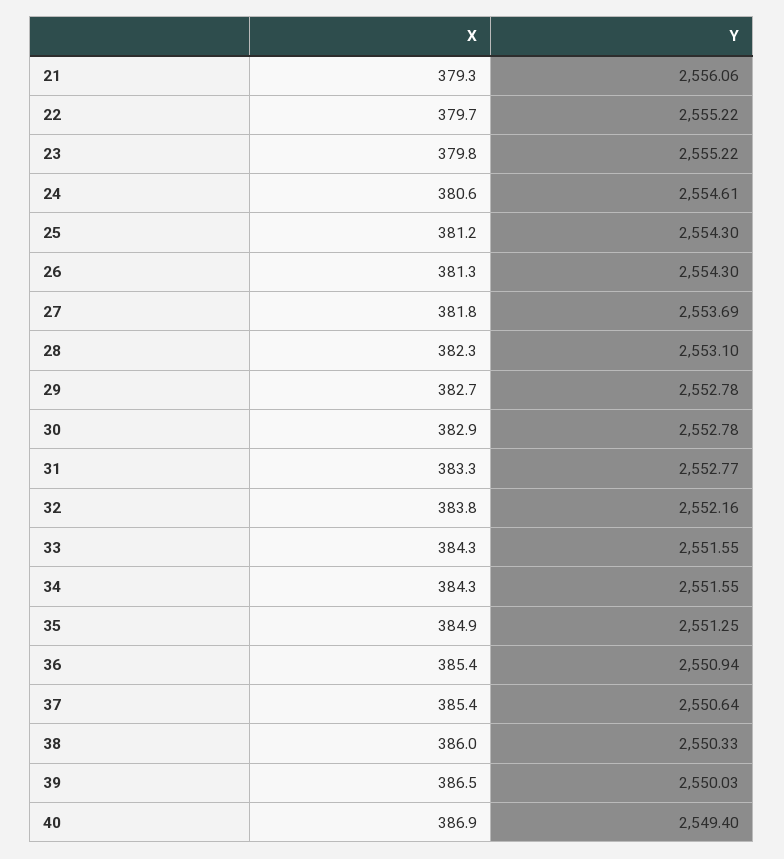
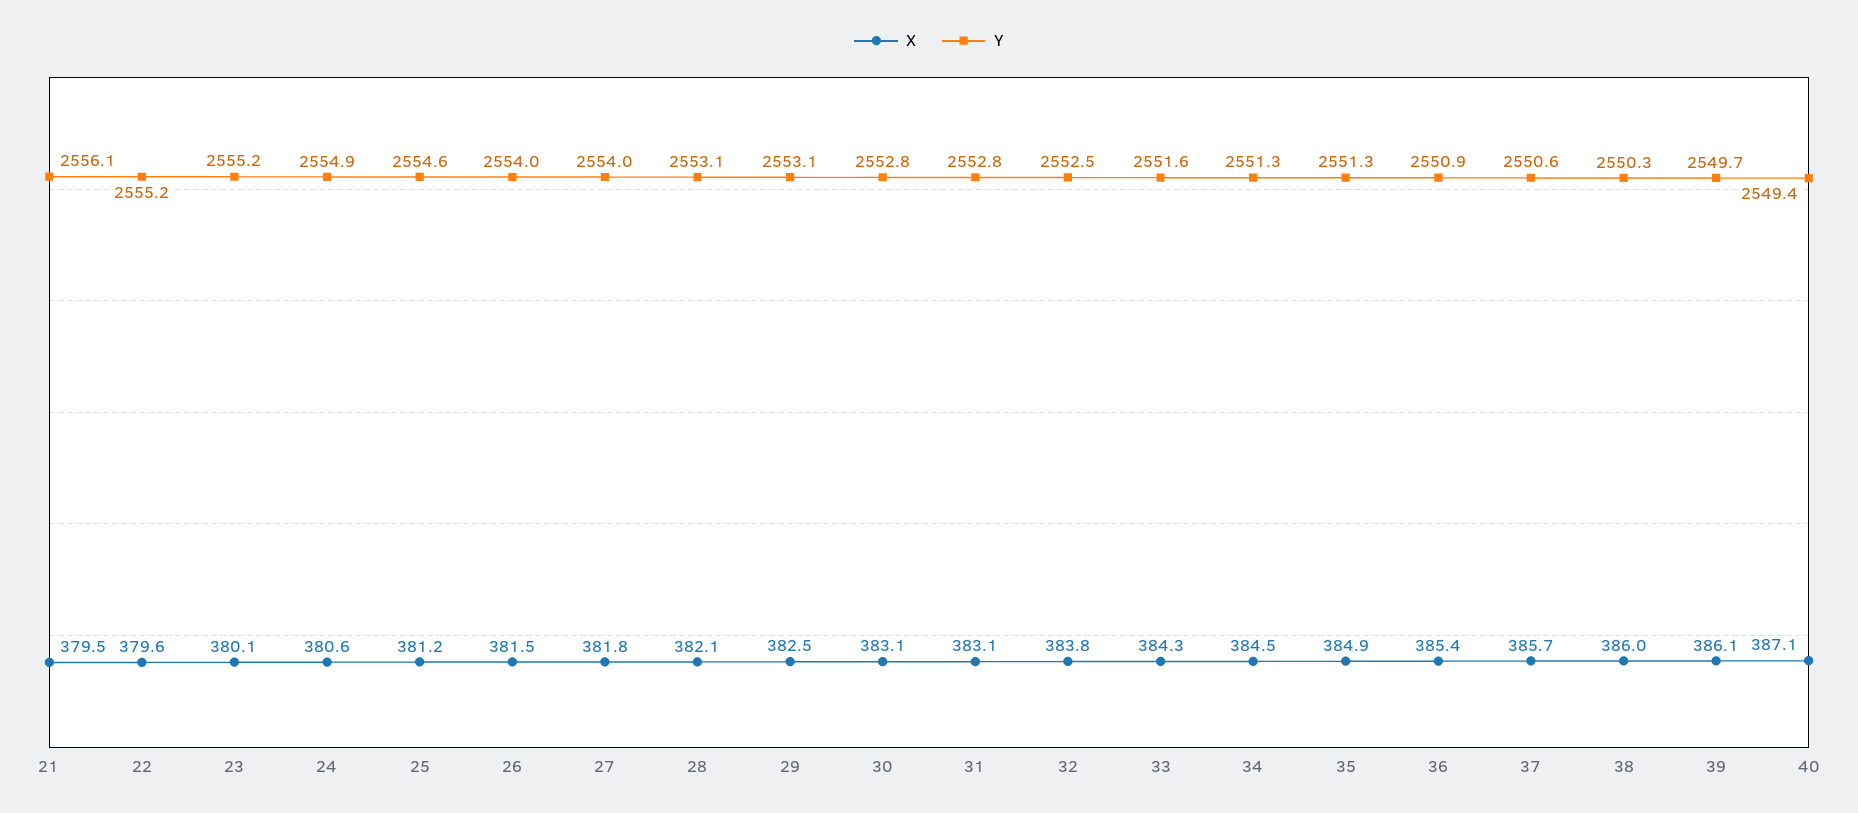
X, 21: 379.3 -> 379.5
X, 22: 379.7 -> 379.6
X, 23: 379.8 -> 380.1
Y, 24: 2554.61 -> 2554.9
Y, 25: 2554.3 -> 2554.6
X, 26: 381.3 -> 381.5
Y, 26: 2554.3 -> 2554
Y, 27: 2553.69 -> 2554
X, 28: 382.3 -> 382.1
X, 29: 382.7 -> 382.5
Y, 29: 2552.78 -> 2553.1
X, 30: 382.9 -> 383.1
X, 31: 383.3 -> 383.1
Y, 32: 2552.16 -> 2552.5
X, 34: 384.3 -> 384.5
Y, 34: 2551.55 -> 2551.3
X, 37: 385.4 -> 385.7
X, 39: 386.5 -> 386.1
Y, 39: 2550.03 -> 2549.7
X, 40: 386.9 -> 387.1

